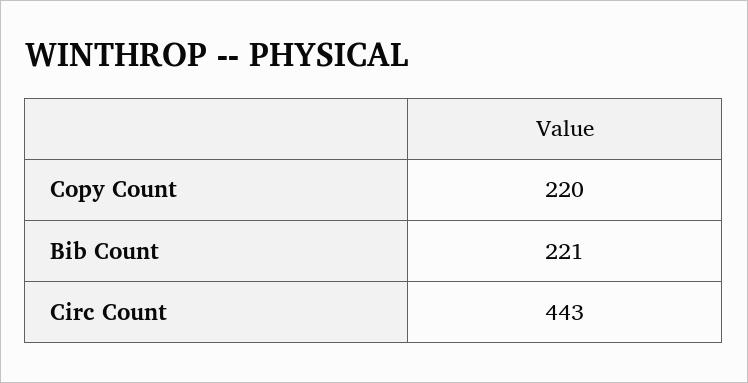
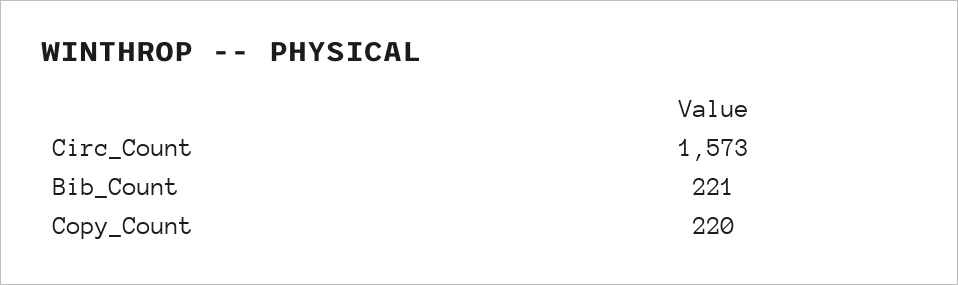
Circ Count: 443 -> 1573

